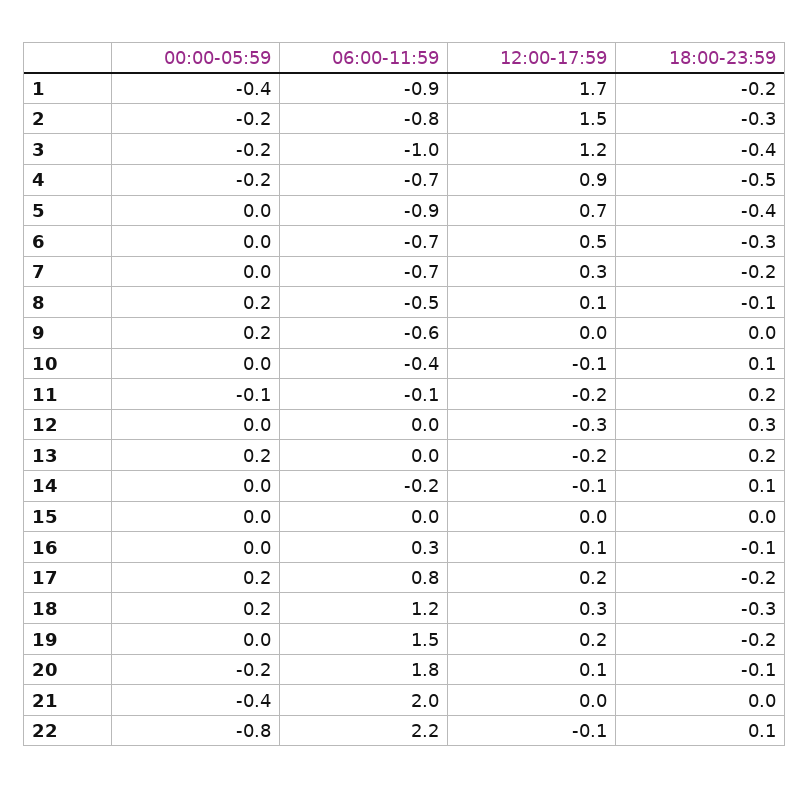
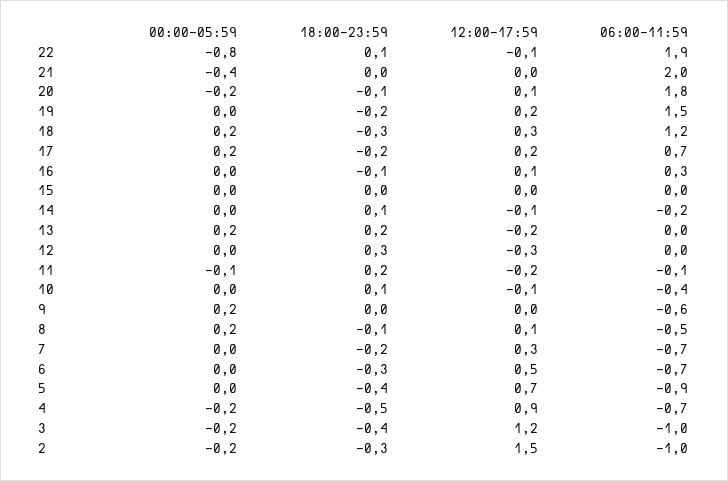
00:00-05:59, 1: -0.4 -> none
06:00-11:59, 1: -0.9 -> none
12:00-17:59, 1: 1.7 -> none
18:00-23:59, 1: -0.2 -> none
06:00-11:59, 2: -0.8 -> -1
06:00-11:59, 17: 0.8 -> 0.7
06:00-11:59, 22: 2.2 -> 1.9

